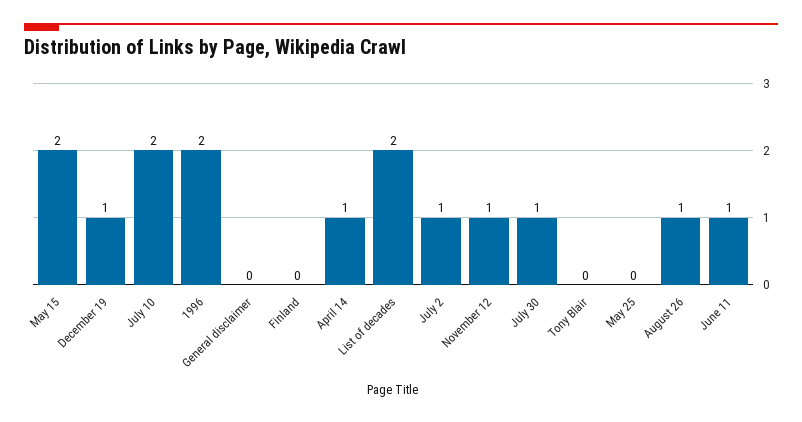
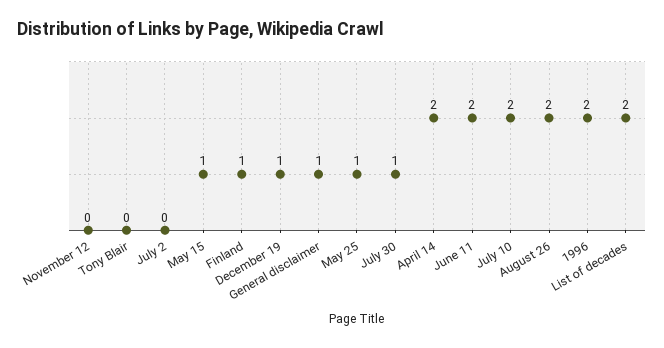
May 15: 2 -> 1
General disclaimer: 0 -> 1
Finland: 0 -> 1
April 14: 1 -> 2
July 2: 1 -> 0
November 12: 1 -> 0
May 25: 0 -> 1
August 26: 1 -> 2
June 11: 1 -> 2

